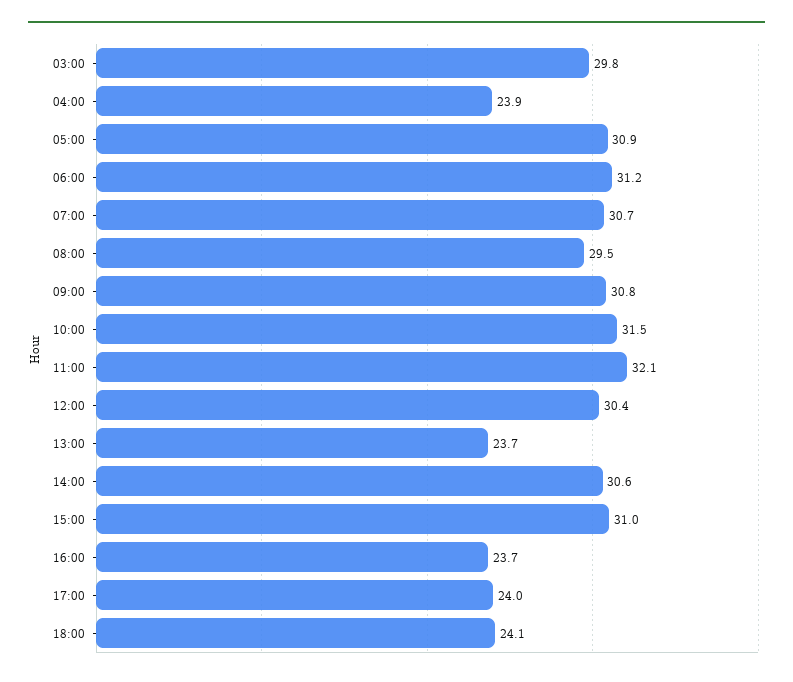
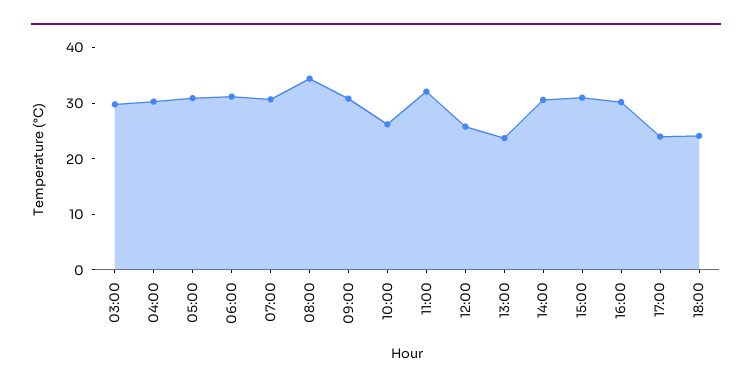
04:00: 23.9 -> 30
08:00: 29.5 -> 34
10:00: 31.5 -> 26
12:00: 30.4 -> 26
16:00: 23.7 -> 30

